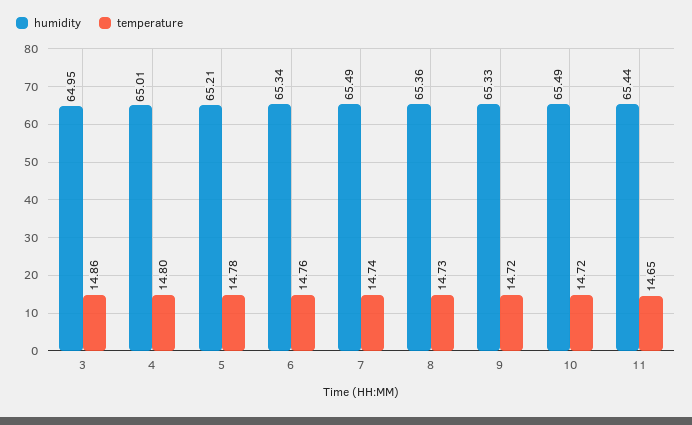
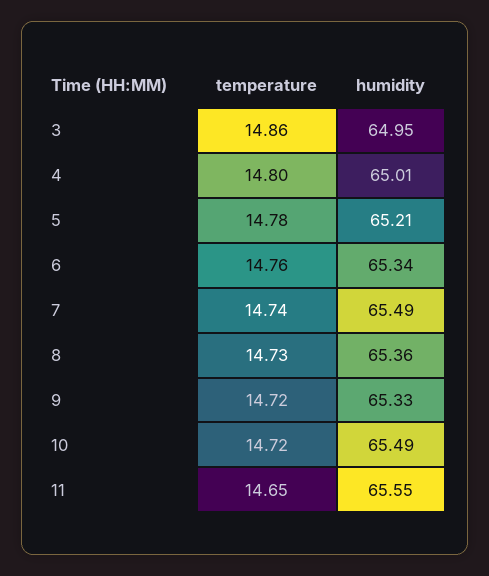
humidity, 11: 65.44 -> 65.55

